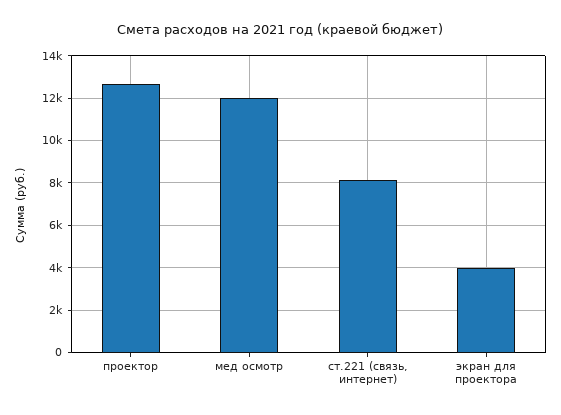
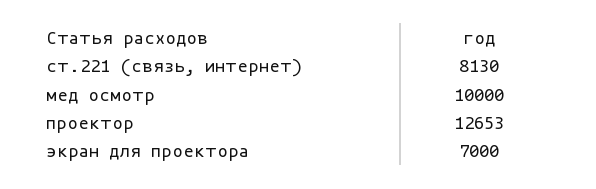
мед осмотр: 12000 -> 10000
экран для проектора: 4000 -> 7000

